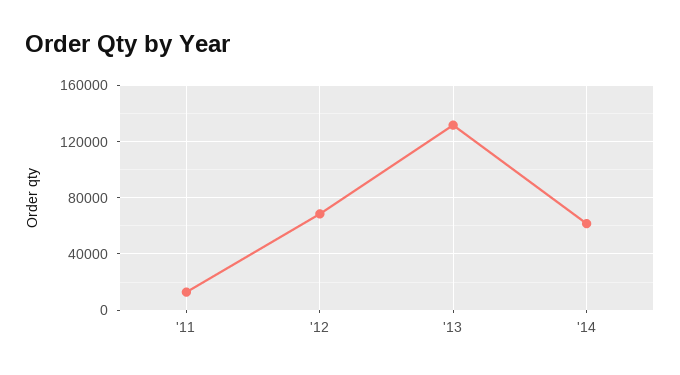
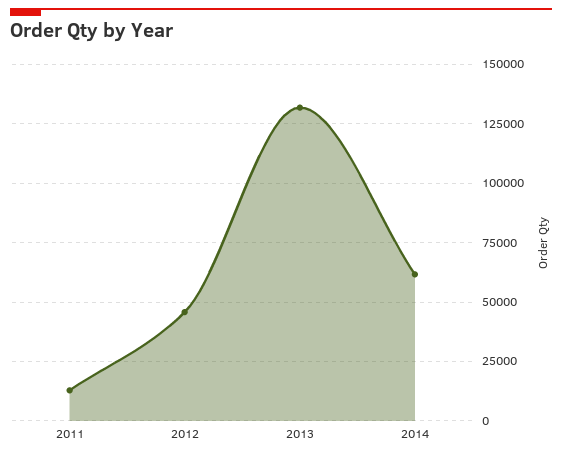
'12: 70000 -> 45000

